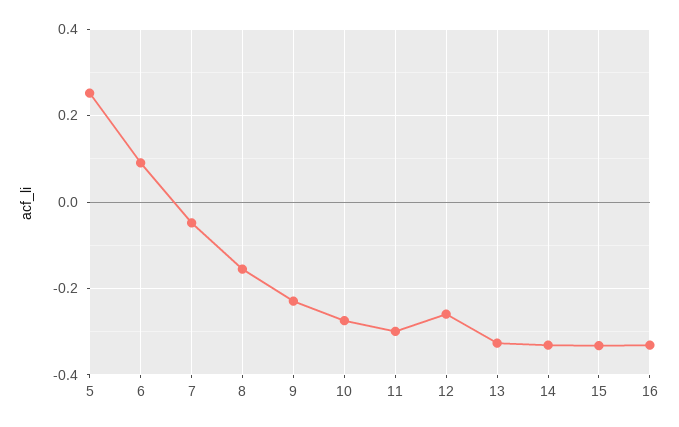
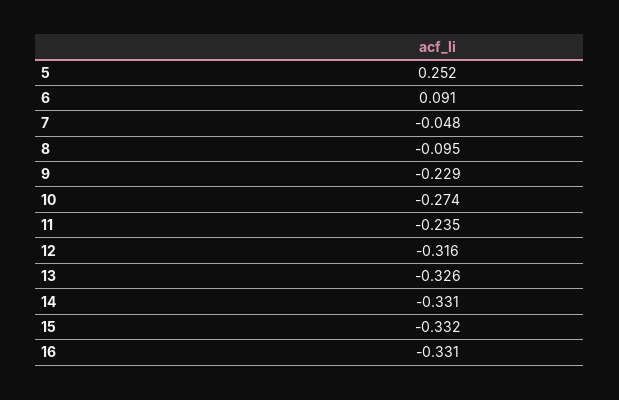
8: -0.16 -> -0.095
11: -0.3 -> -0.235
12: -0.26 -> -0.316

